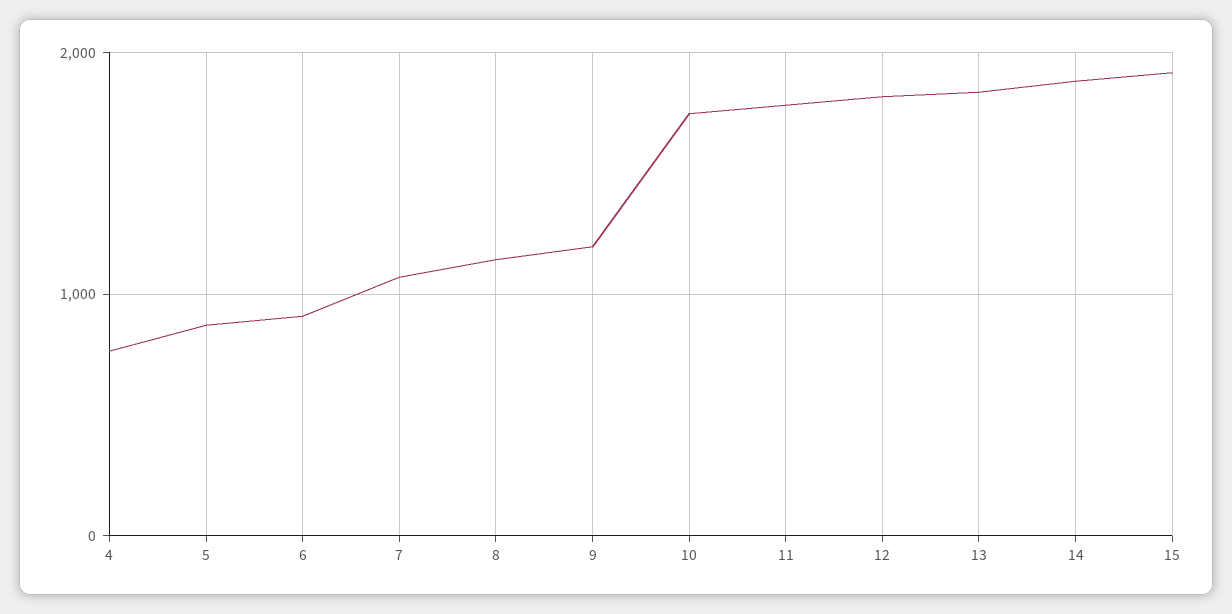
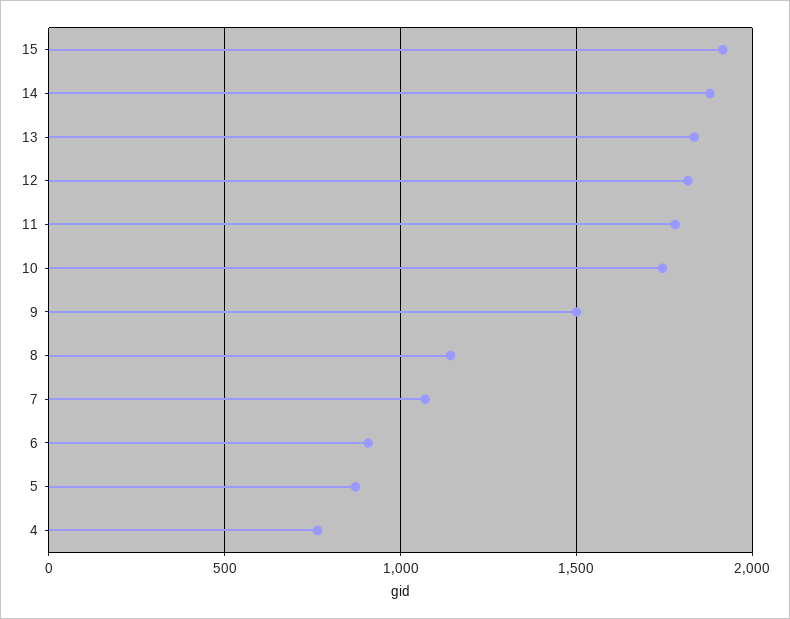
9: 1200 -> 1500

